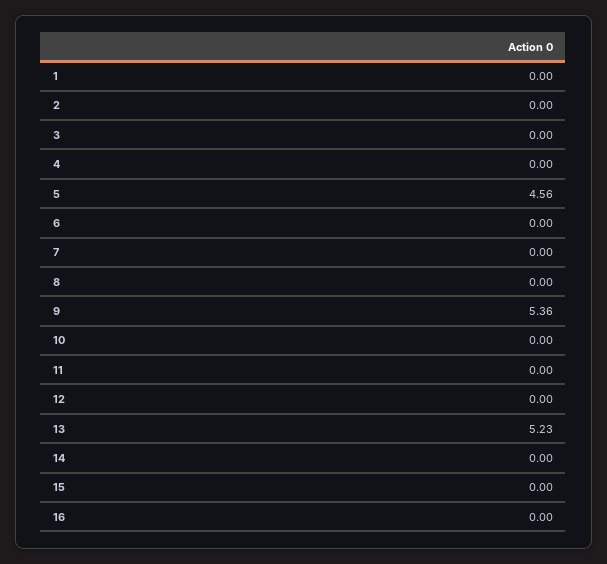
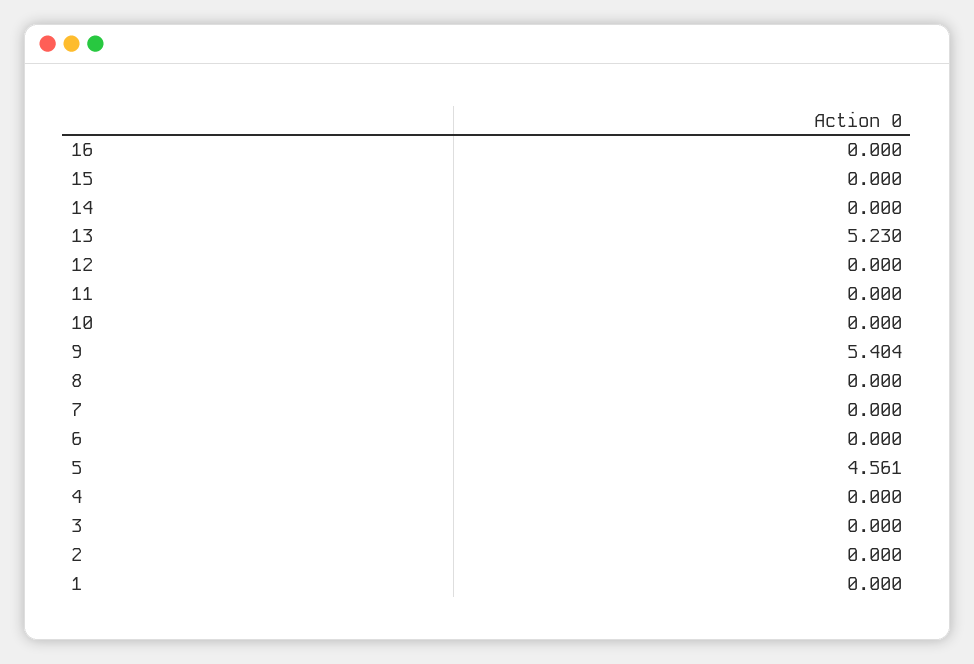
9: 5.36 -> 5.404

